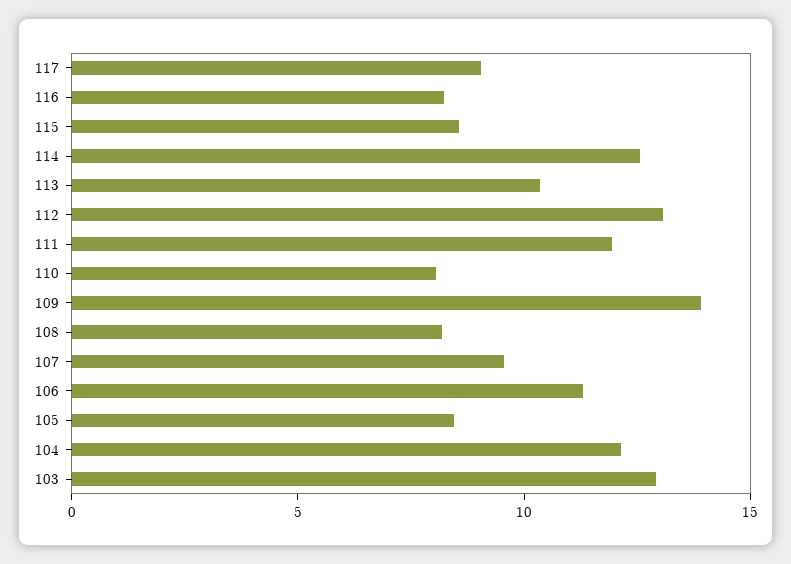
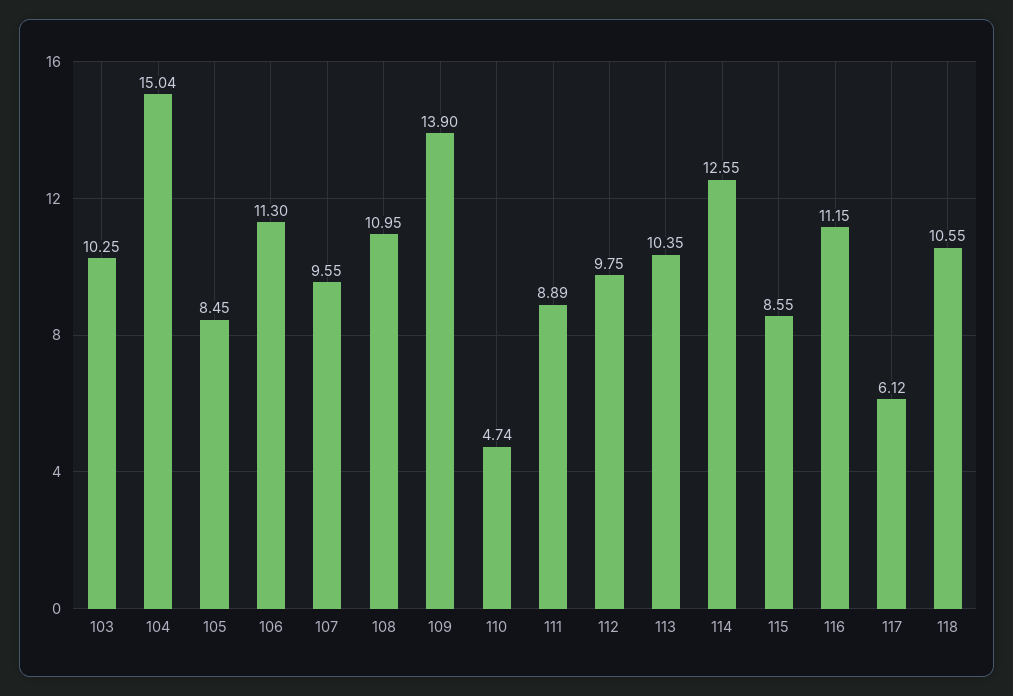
117: 9 -> 6.12
116: 8 -> 11.15
112: 13 -> 9.75
111: 12 -> 8.89
110: 8 -> 4.74
108: 8 -> 10.95
104: 12 -> 15.04
103: 13 -> 10.25
118: none -> 10.55

